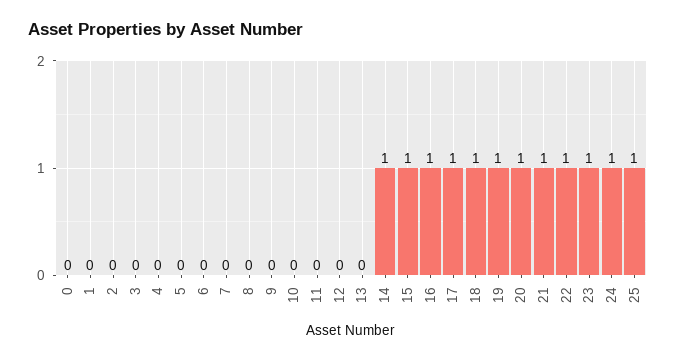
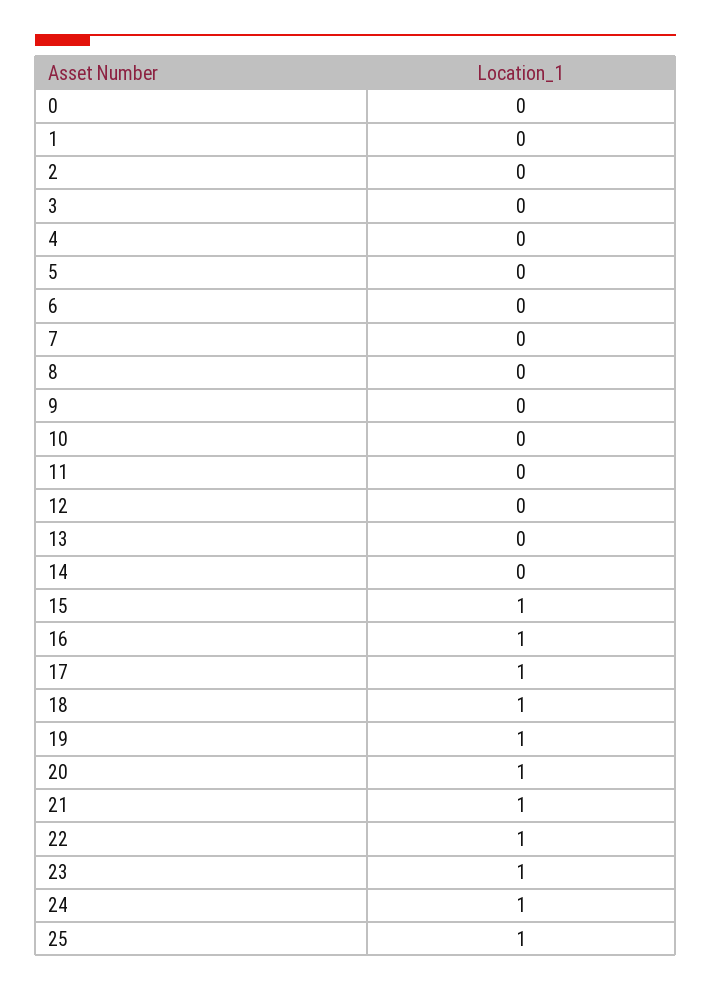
14: 1 -> 0

